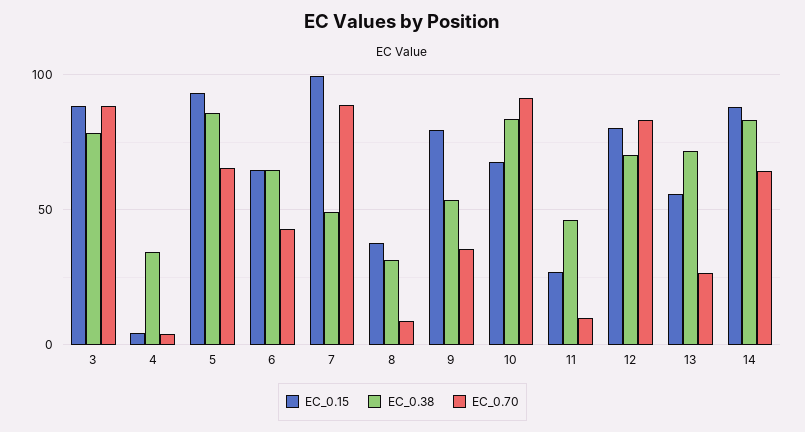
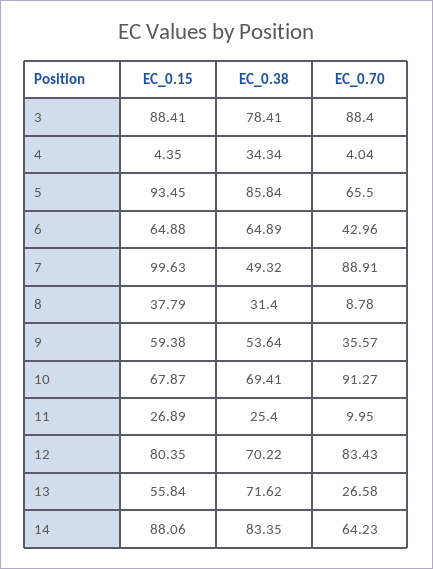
EC_0.15, 9: 80 -> 59.38
EC_0.38, 10: 85 -> 69.41
EC_0.38, 11: 45 -> 25.4

